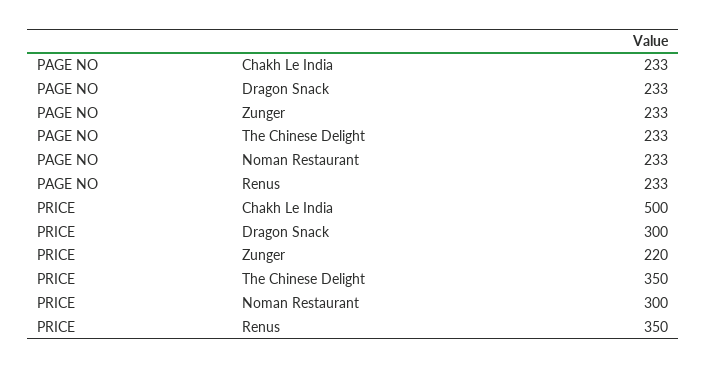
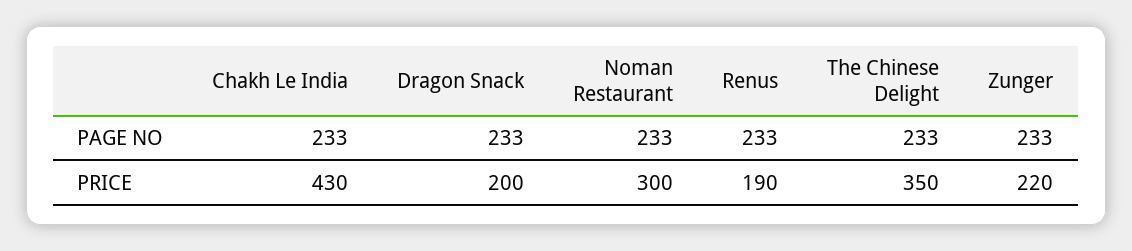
PRICE, Chakh Le India: 500 -> 430
PRICE, Dragon Snack: 300 -> 200
PRICE, Renus: 350 -> 190

